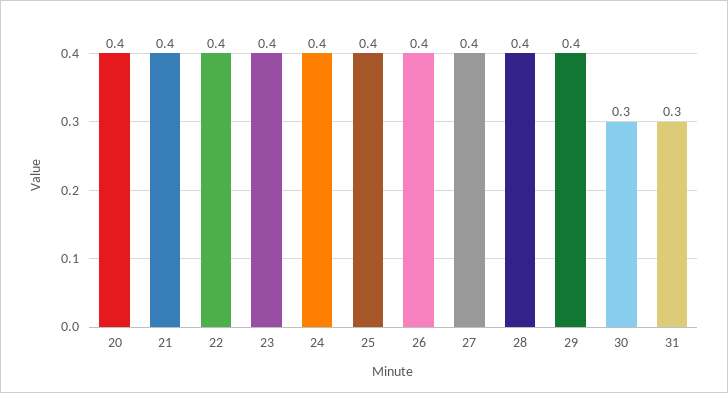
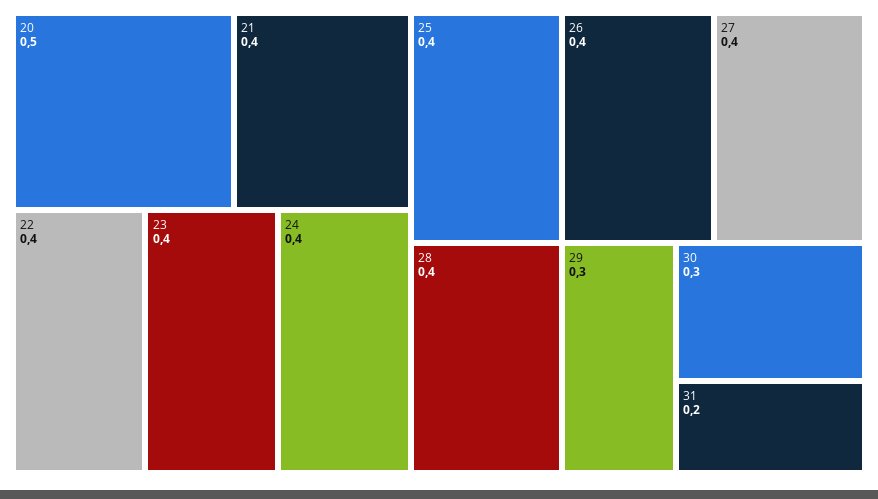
20: 0.4 -> 0.5
29: 0.4 -> 0.3
31: 0.3 -> 0.2

